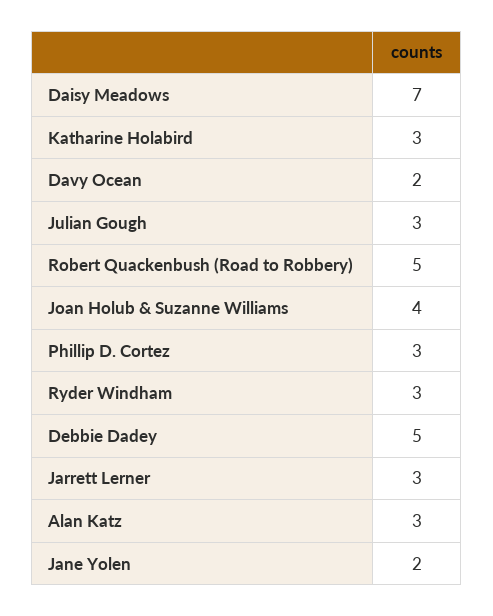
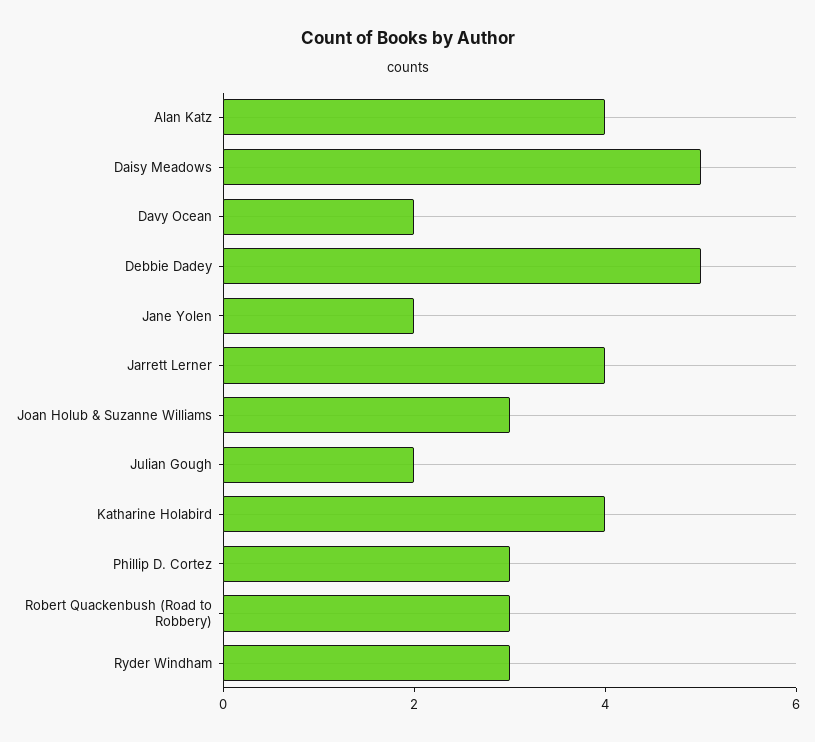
Daisy Meadows: 7 -> 5
Katharine Holabird: 3 -> 4
Julian Gough: 3 -> 2
Robert Quackenbush (Road to Robbery): 5 -> 3
Joan Holub & Suzanne Williams: 4 -> 3
Jarrett Lerner: 3 -> 4
Alan Katz: 3 -> 4

